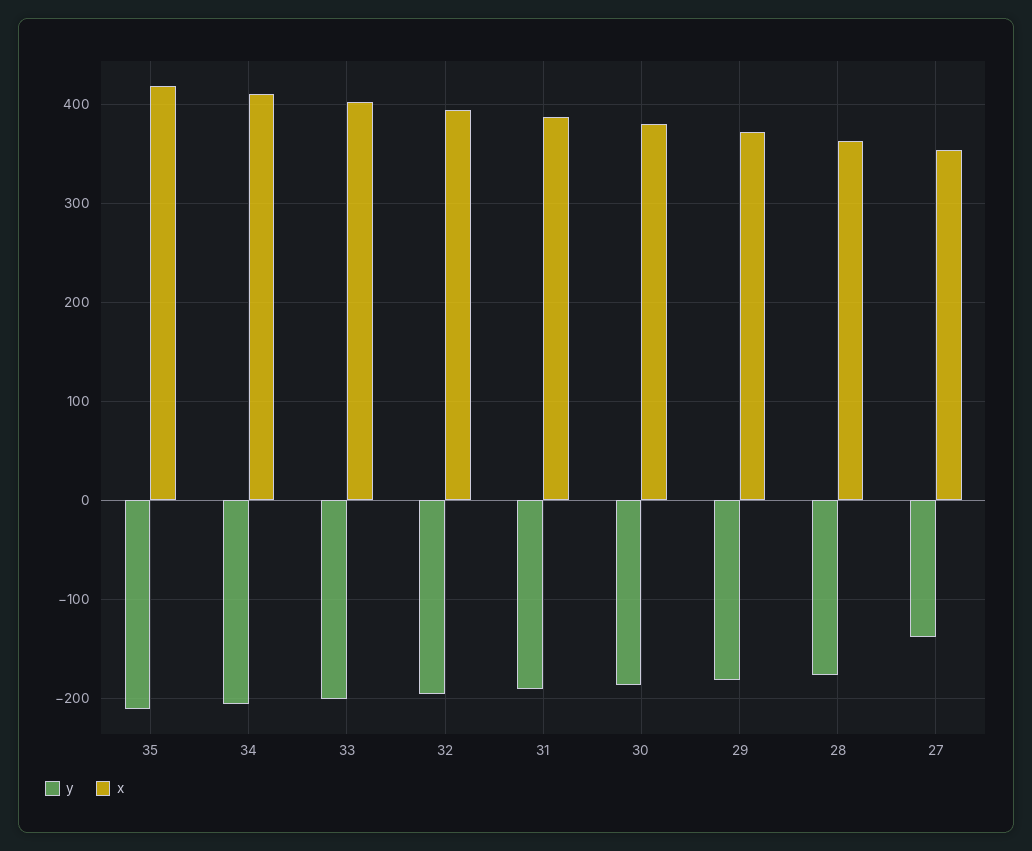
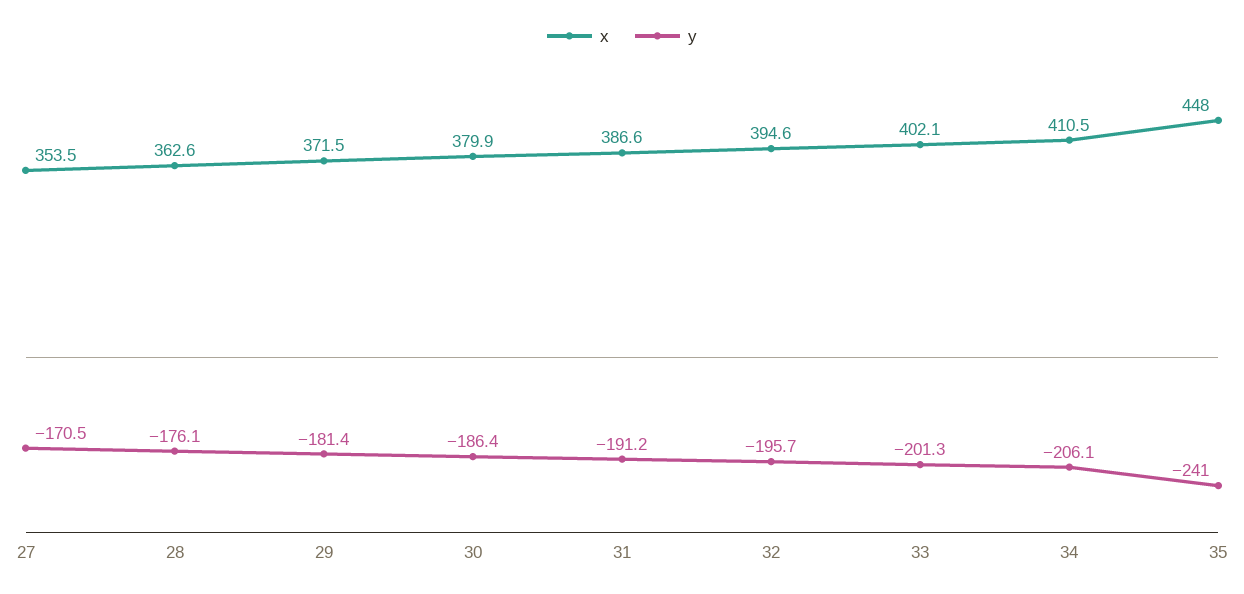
y, 35: -210 -> -241
x, 35: 420 -> 448
y, 27: -140 -> -170.5

